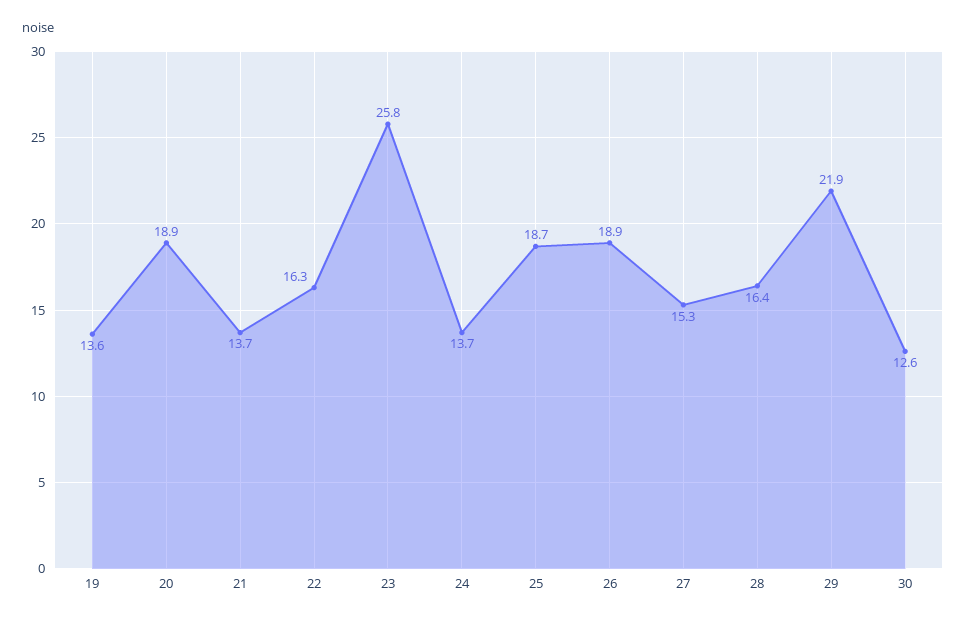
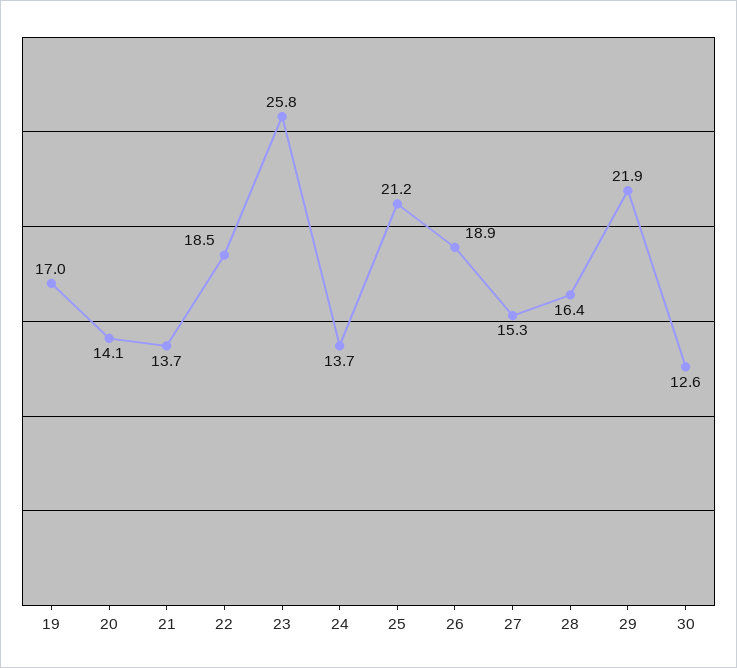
19: 13.6 -> 17
20: 18.9 -> 14.1
22: 16.3 -> 18.5
25: 18.7 -> 21.2

